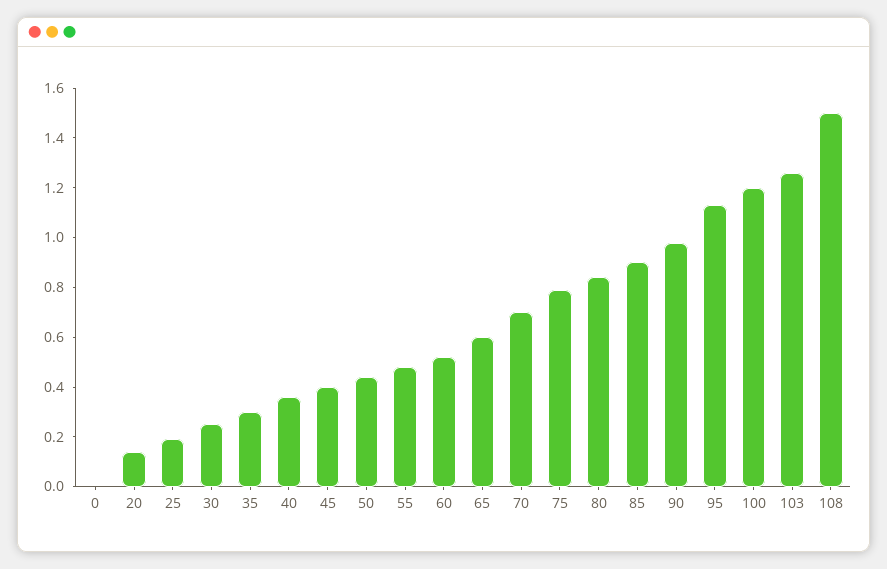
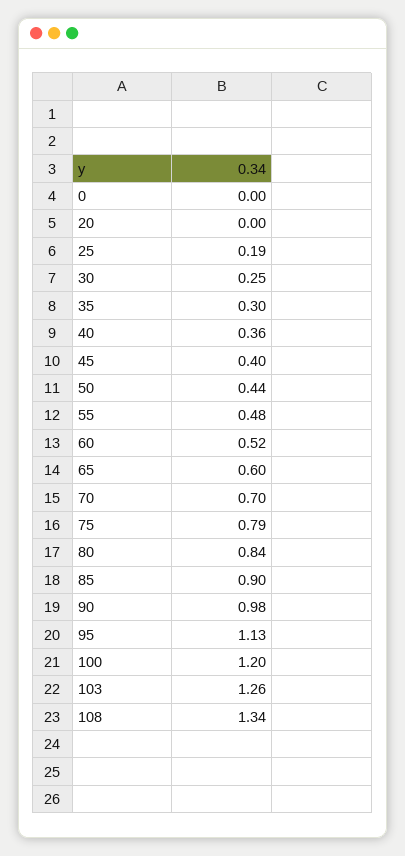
20: 0.15 -> 0
108: 1.5 -> 1.34

